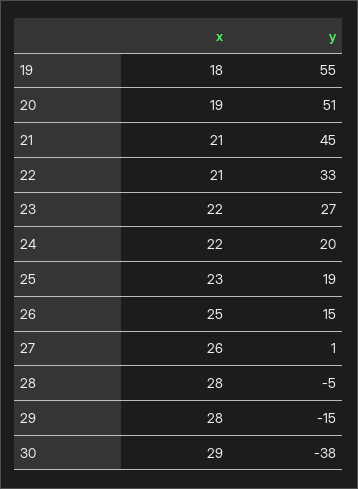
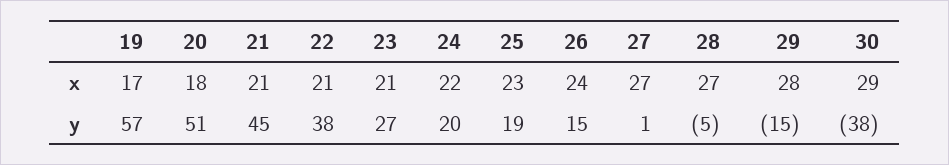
x, 19: 18 -> 17
y, 19: 55 -> 57
x, 20: 19 -> 18
y, 22: 33 -> 38
x, 23: 22 -> 21
x, 26: 25 -> 24
x, 27: 26 -> 27
x, 28: 28 -> 27

